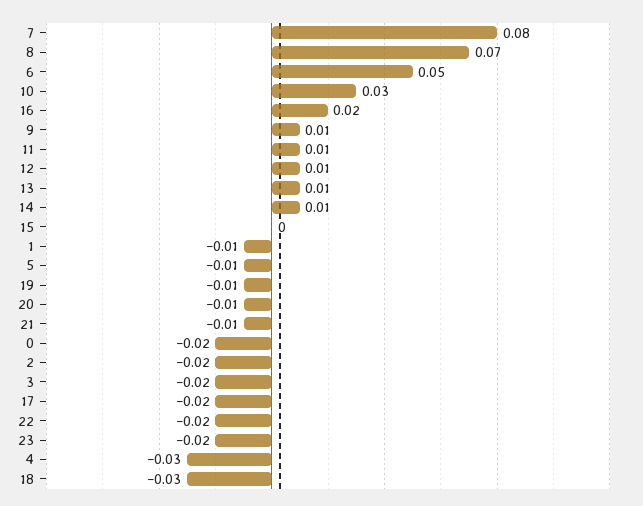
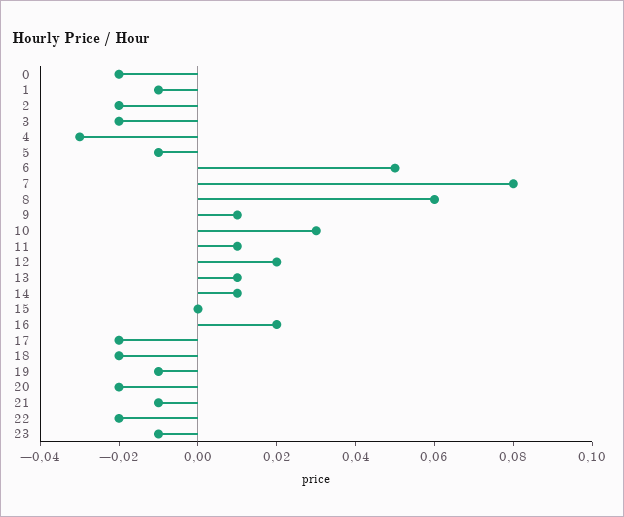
8: 0.07 -> 0.06
12: 0.01 -> 0.02
20: -0.01 -> -0.02
23: -0.02 -> -0.01
18: -0.03 -> -0.02

